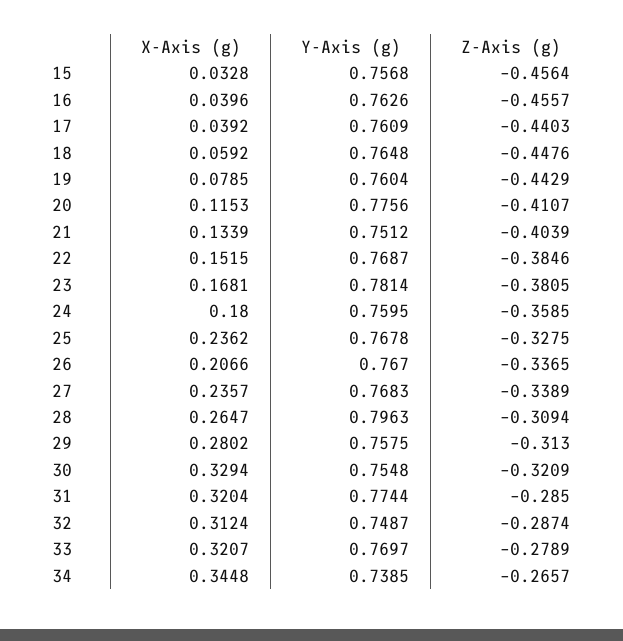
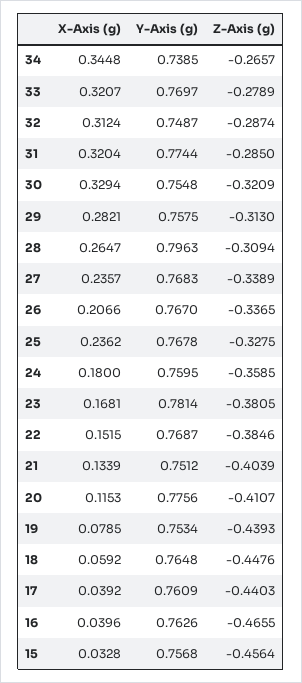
Z-Axis (g), 16: -0.4557 -> -0.4655
Y-Axis (g), 19: 0.7604 -> 0.7534
Z-Axis (g), 19: -0.4429 -> -0.4393
X-Axis (g), 29: 0.2802 -> 0.2821

